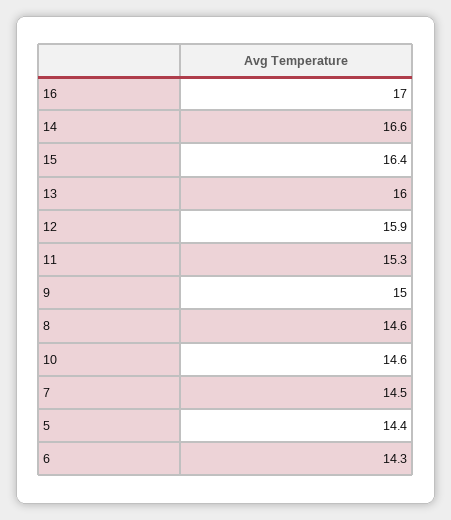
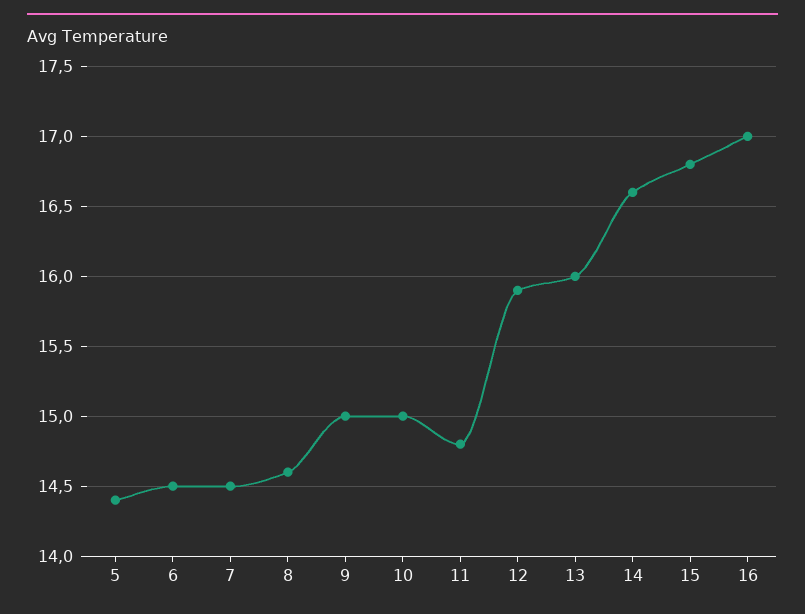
15: 16.4 -> 16.8
11: 15.3 -> 14.8
10: 14.6 -> 15
6: 14.3 -> 14.5

